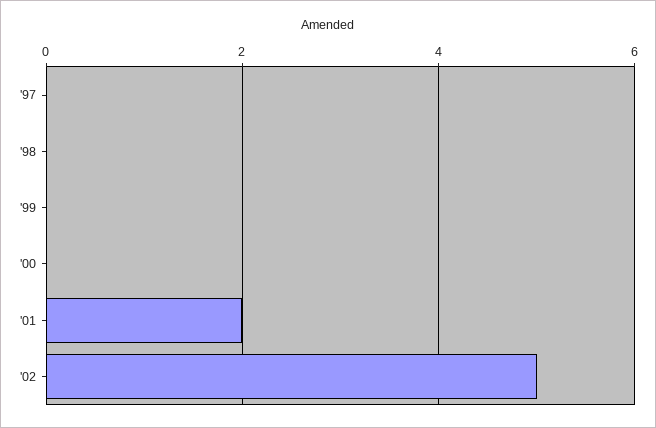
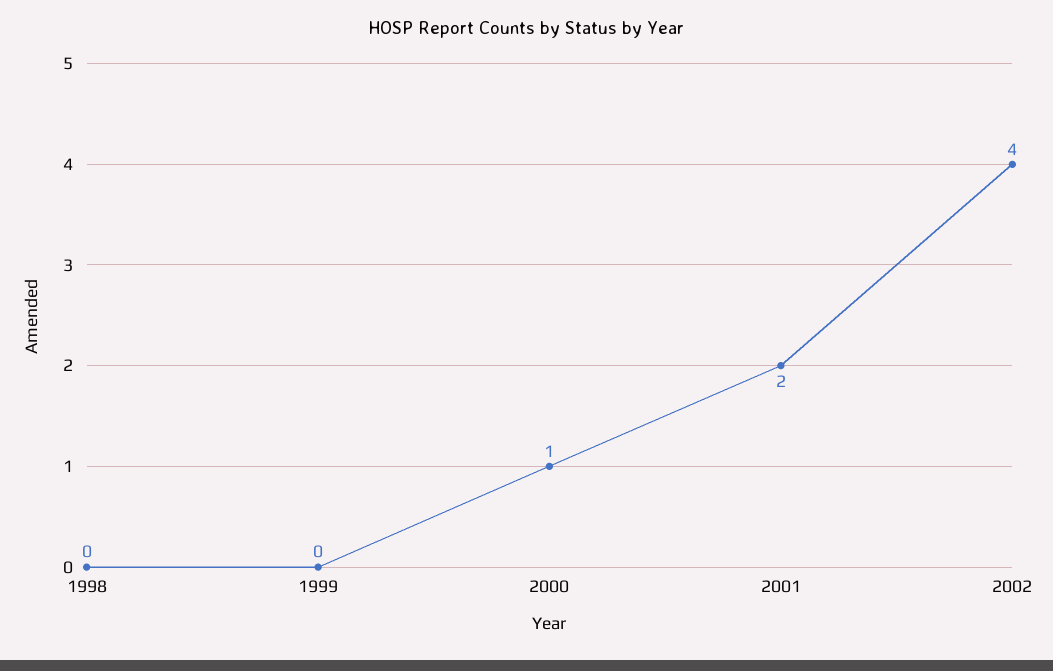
'97: 0 -> none
'00: 0 -> 1
'02: 5 -> 4

